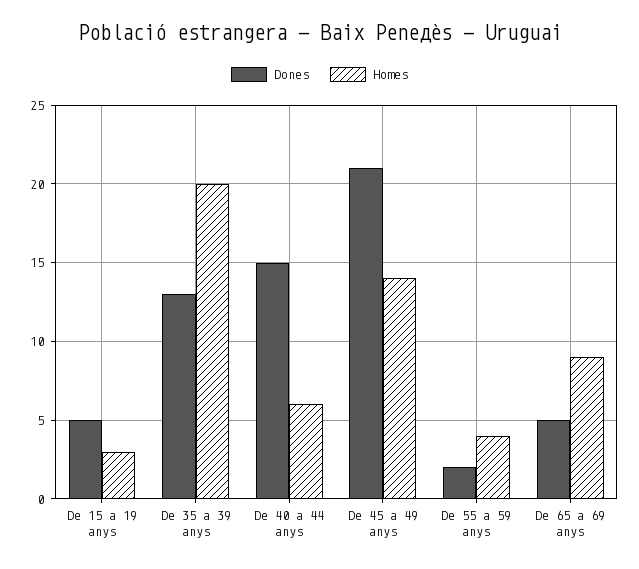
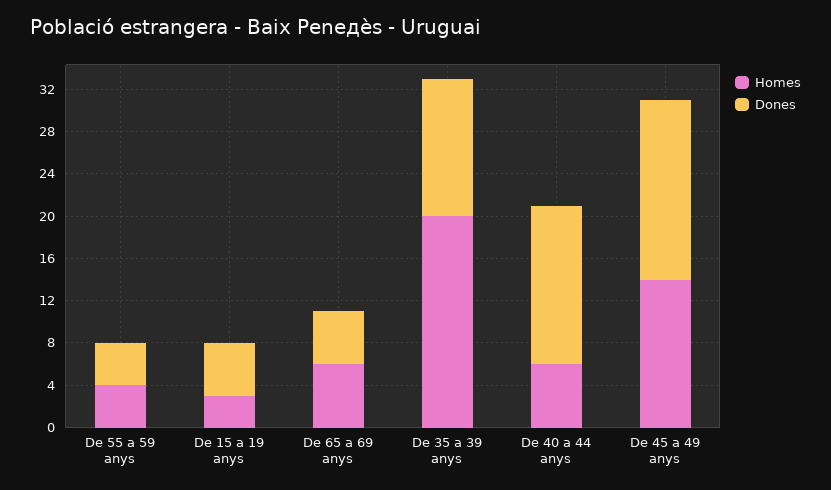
Dones, De 45 a 49 anys: 21 -> 17
Dones, De 55 a 59 anys: 2 -> 4
Homes, De 65 a 69 anys: 9 -> 6

